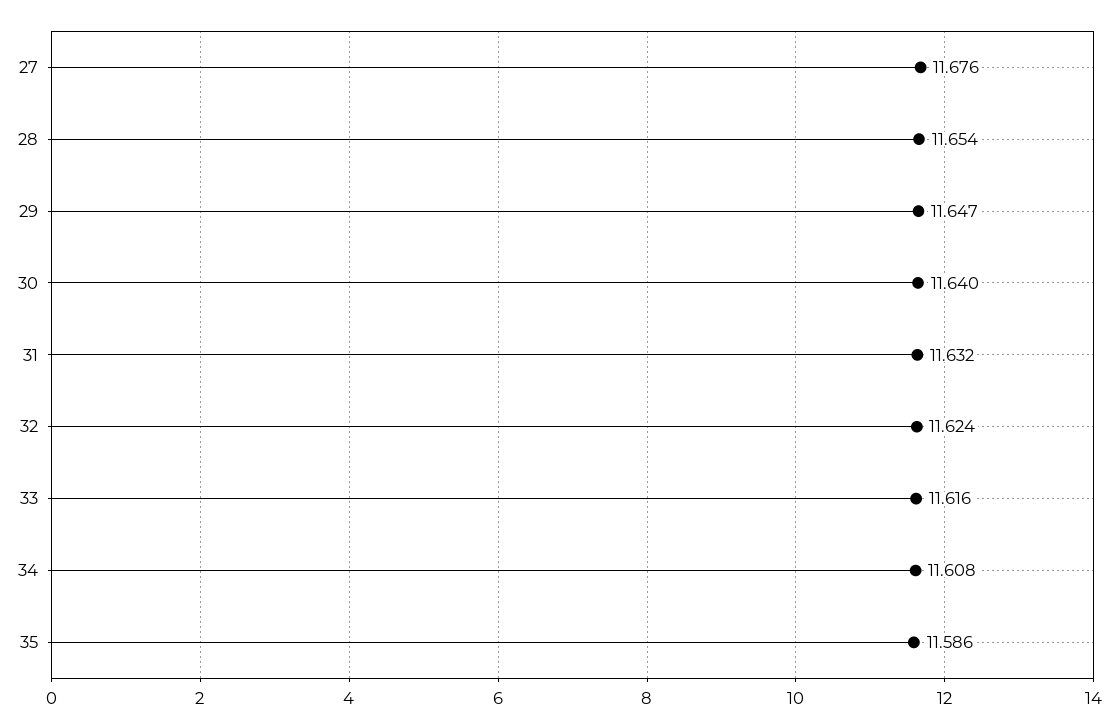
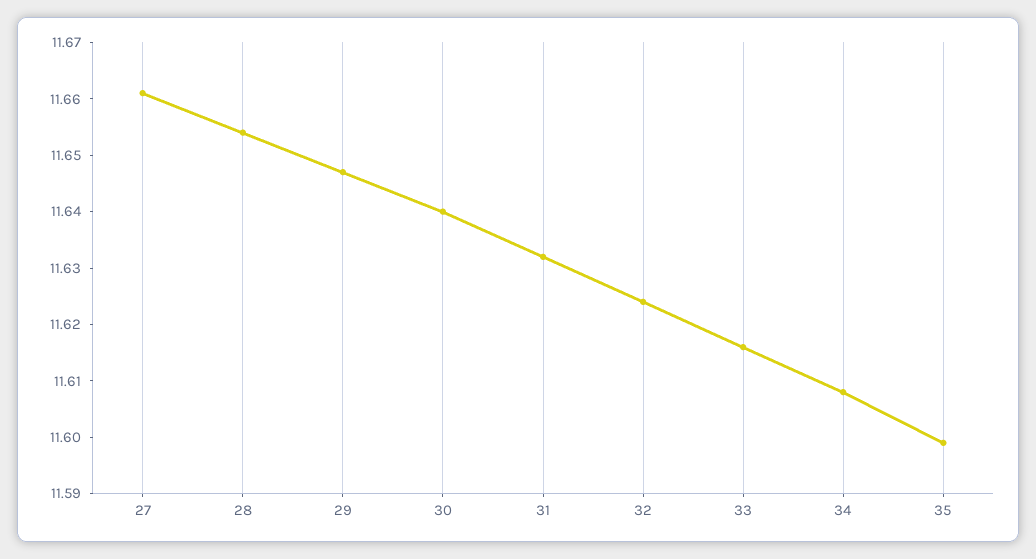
27: 11.676 -> 11.66
35: 11.586 -> 11.6

